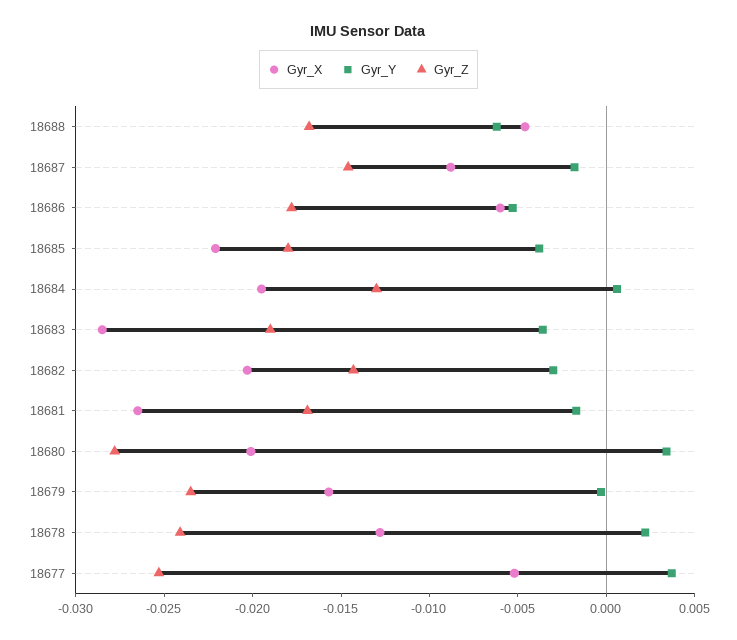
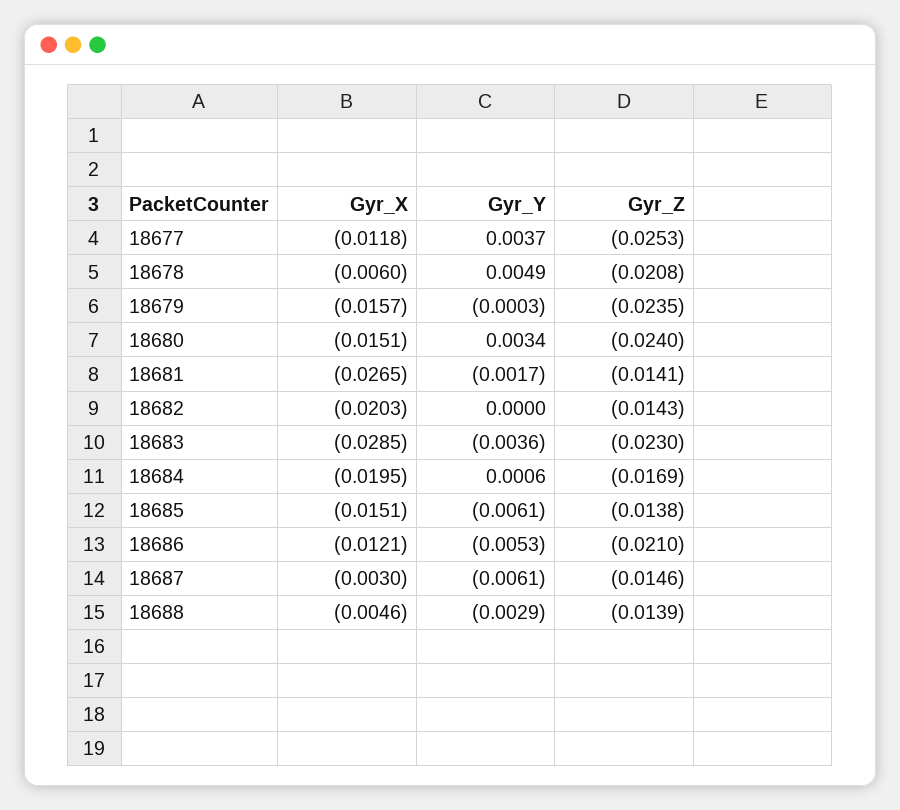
Gyr_Y, 18688: -0.006 -> -0.0029
Gyr_Z, 18688: -0.017 -> -0.0139
Gyr_X, 18687: -0.009 -> -0.003
Gyr_Y, 18687: -0.002 -> -0.0061
Gyr_X, 18686: -0.006 -> -0.0121
Gyr_Z, 18686: -0.018 -> -0.021
Gyr_X, 18685: -0.022 -> -0.0151
Gyr_Y, 18685: -0.004 -> -0.0061
Gyr_Z, 18685: -0.018 -> -0.0138
Gyr_Z, 18684: -0.013 -> -0.0169
Gyr_Z, 18683: -0.019 -> -0.023
Gyr_Y, 18682: -0.003 -> 0
Gyr_Z, 18681: -0.017 -> -0.0141
Gyr_X, 18680: -0.02 -> -0.0151
Gyr_Z, 18680: -0.028 -> -0.024
Gyr_X, 18678: -0.013 -> -0.006
Gyr_Y, 18678: 0.002 -> 0.0049
Gyr_Z, 18678: -0.024 -> -0.0208
Gyr_X, 18677: -0.005 -> -0.0118

